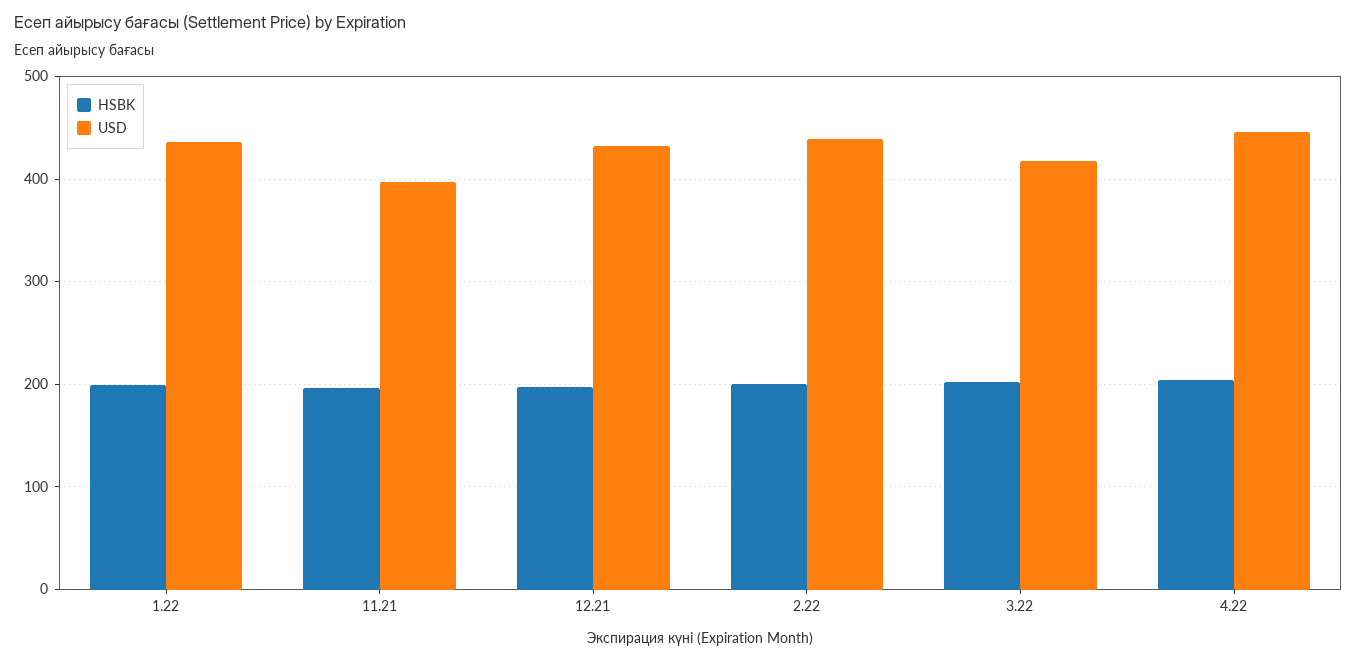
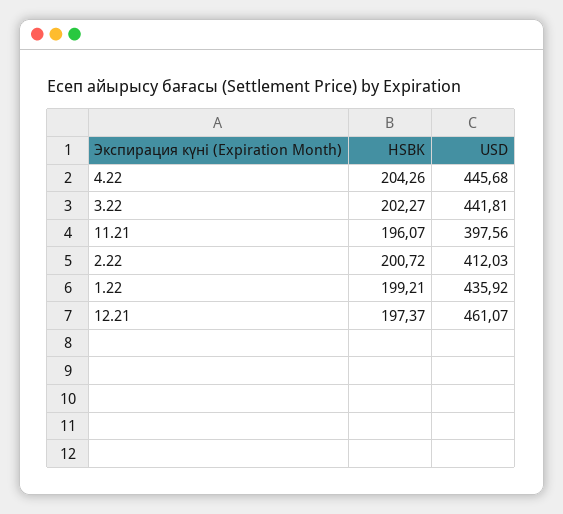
USD, 12.21: 430 -> 461.07
USD, 2.22: 440 -> 412.03
USD, 3.22: 420 -> 441.81

